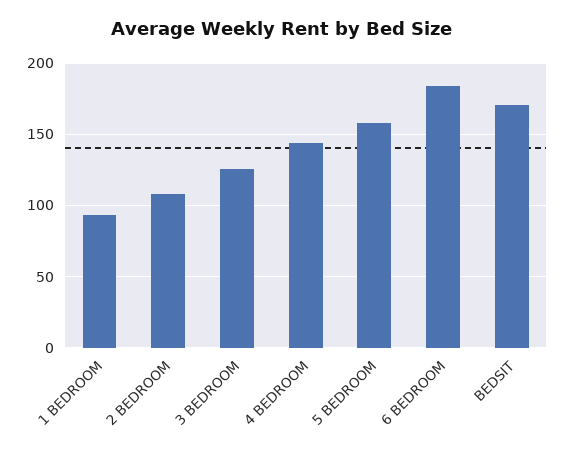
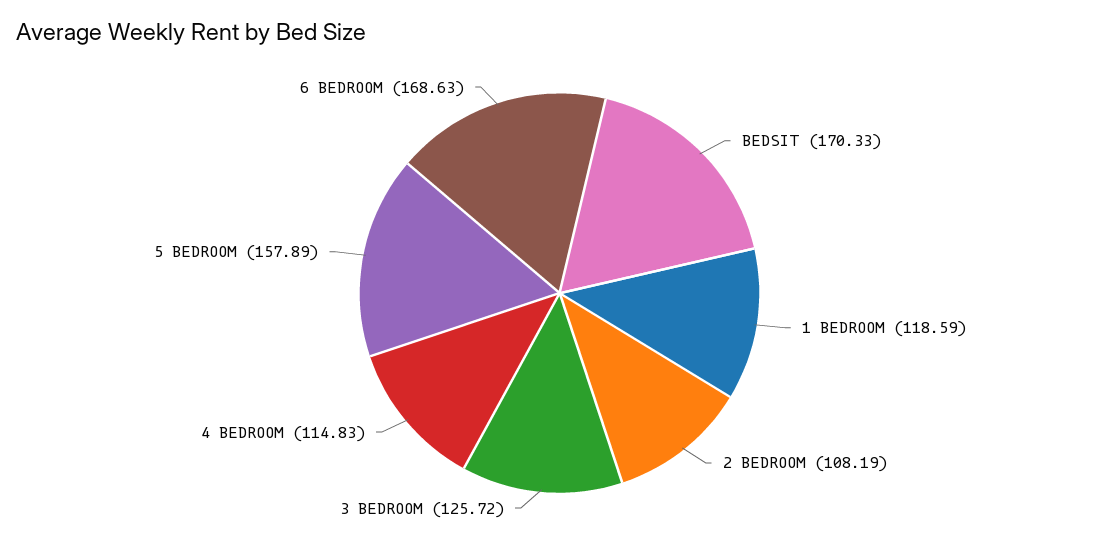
1 BEDROOM: 95 -> 118.59
4 BEDROOM: 145 -> 114.83
6 BEDROOM: 185 -> 168.63

